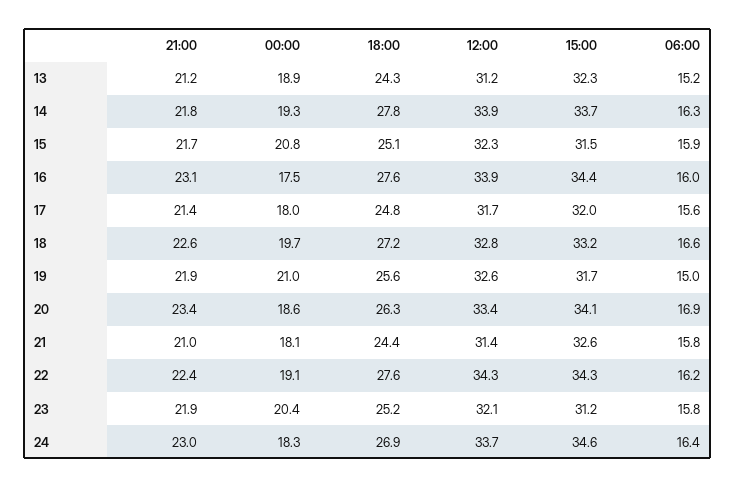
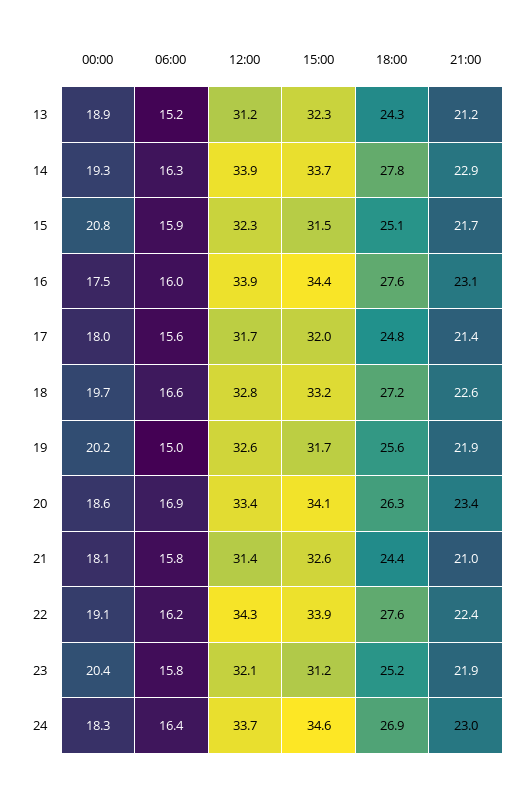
21:00, 14: 21.8 -> 22.9
00:00, 19: 21 -> 20.2
15:00, 22: 34.3 -> 33.9

